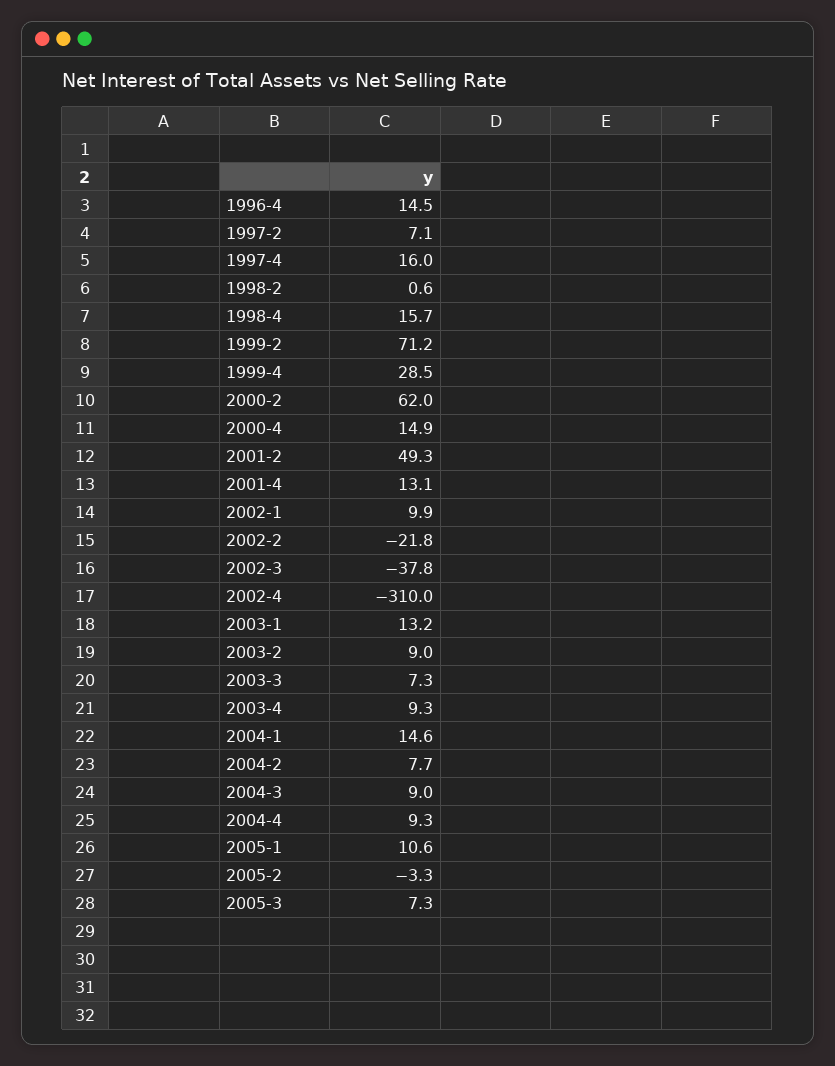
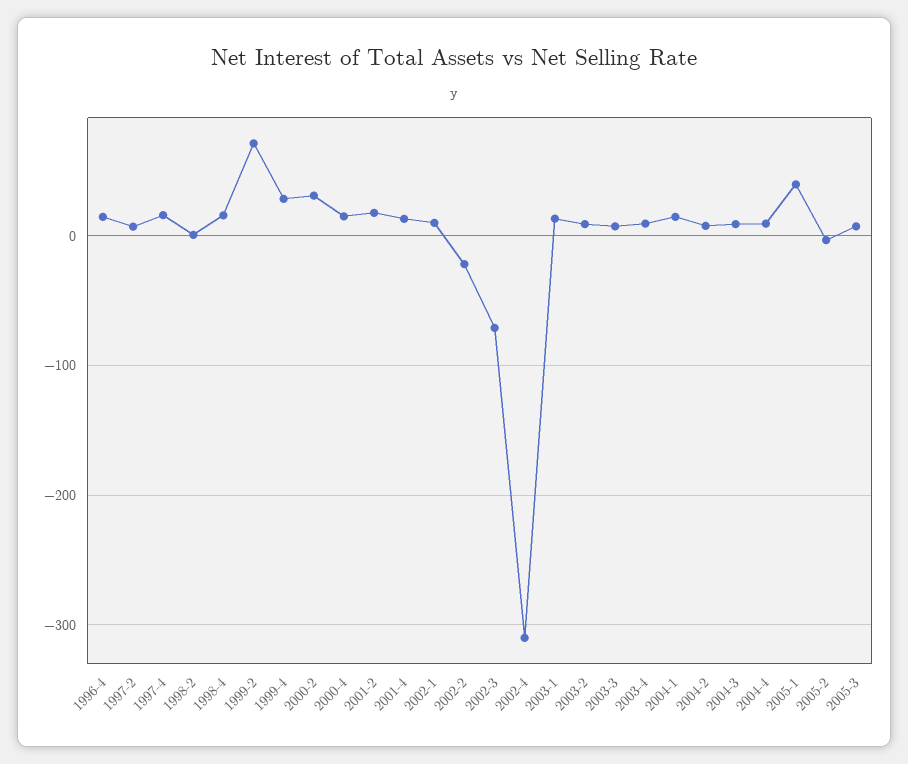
2000-2: 62 -> 30
2001-2: 49.3 -> 20
2002-3: -37.8 -> -70
2005-1: 10.6 -> 40

